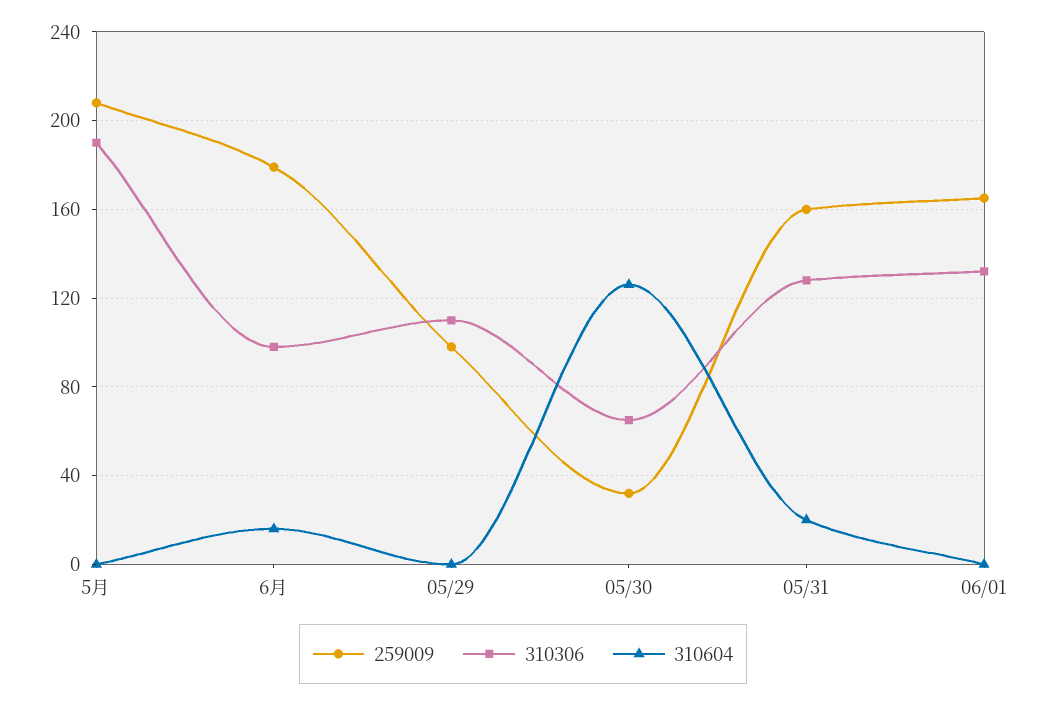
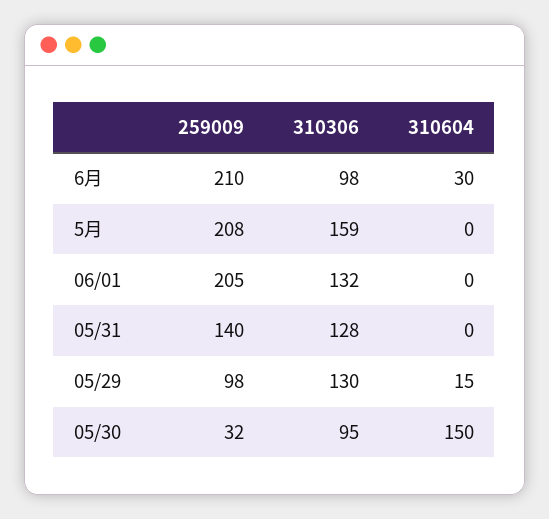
310306, 5月: 190 -> 159
259009, 6月: 180 -> 210
310604, 6月: 15 -> 30
310306, 05/29: 110 -> 130
310604, 05/29: 0 -> 15
310306, 05/30: 65 -> 95
310604, 05/30: 125 -> 150
259009, 05/31: 160 -> 140
310604, 05/31: 20 -> 0
259009, 06/01: 165 -> 205

